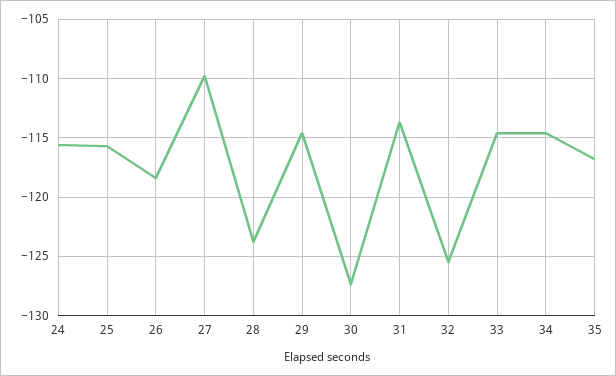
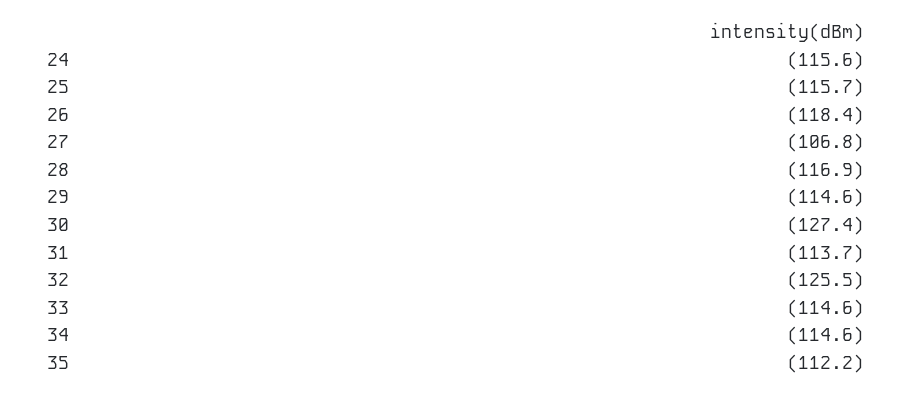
27: -110 -> -106.8
28: -124 -> -116.9
35: -117 -> -112.2

